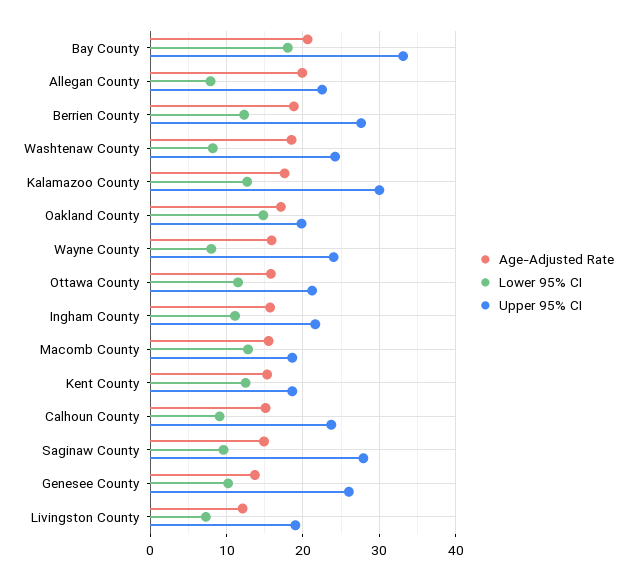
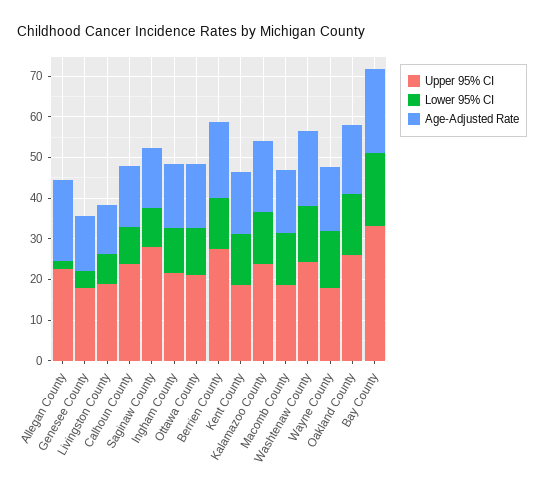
Lower 95% CI, Allegan County: 8 -> 2
Lower 95% CI, Washtenaw County: 8 -> 14
Upper 95% CI, Kalamazoo County: 30 -> 24
Upper 95% CI, Oakland County: 20 -> 26
Lower 95% CI, Wayne County: 8 -> 14
Upper 95% CI, Wayne County: 24 -> 18
Lower 95% CI, Genesee County: 10 -> 4
Upper 95% CI, Genesee County: 26 -> 18

